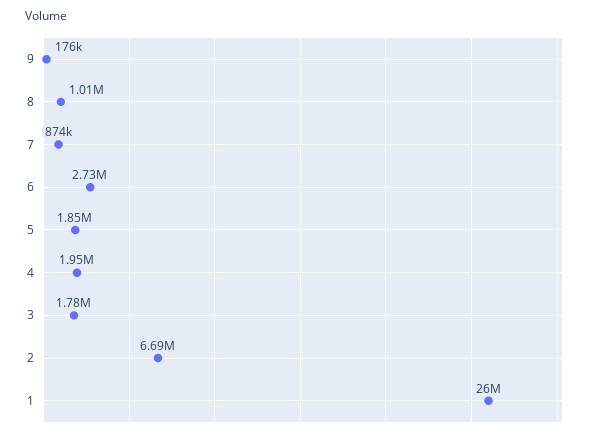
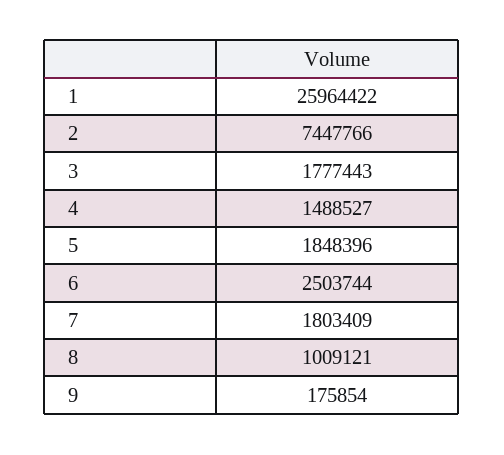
7: 874000 -> 1803409
6: 2730000 -> 2503744
4: 1950000 -> 1488527
2: 6690000 -> 7447766

